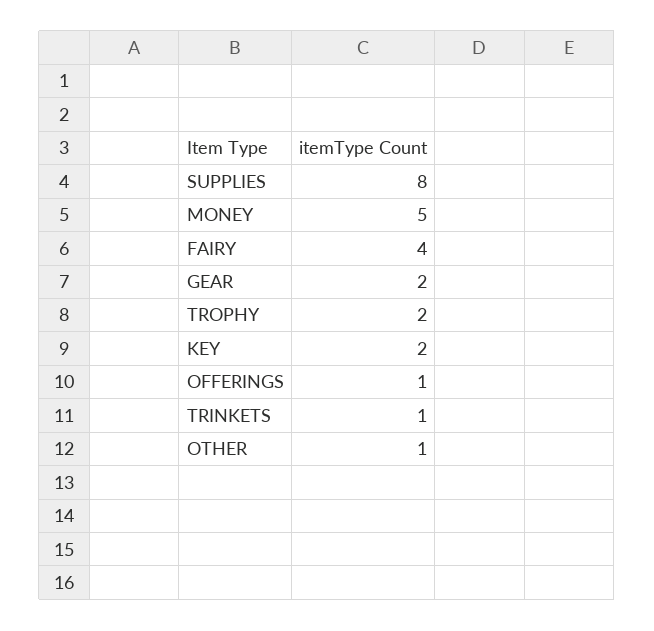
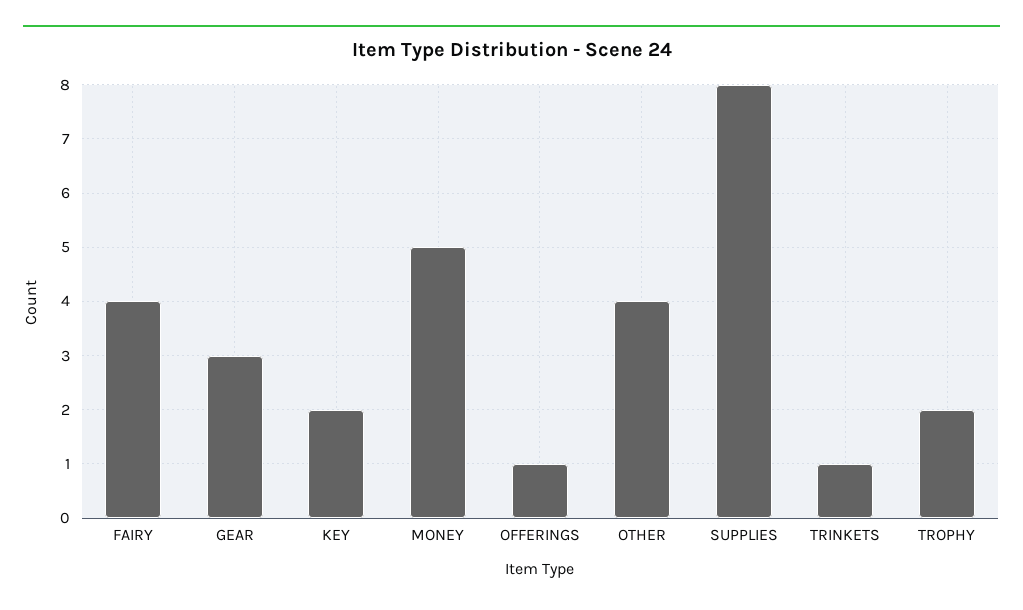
GEAR: 2 -> 3
OTHER: 1 -> 4

